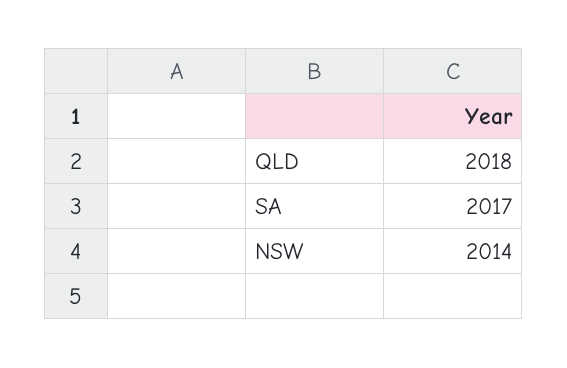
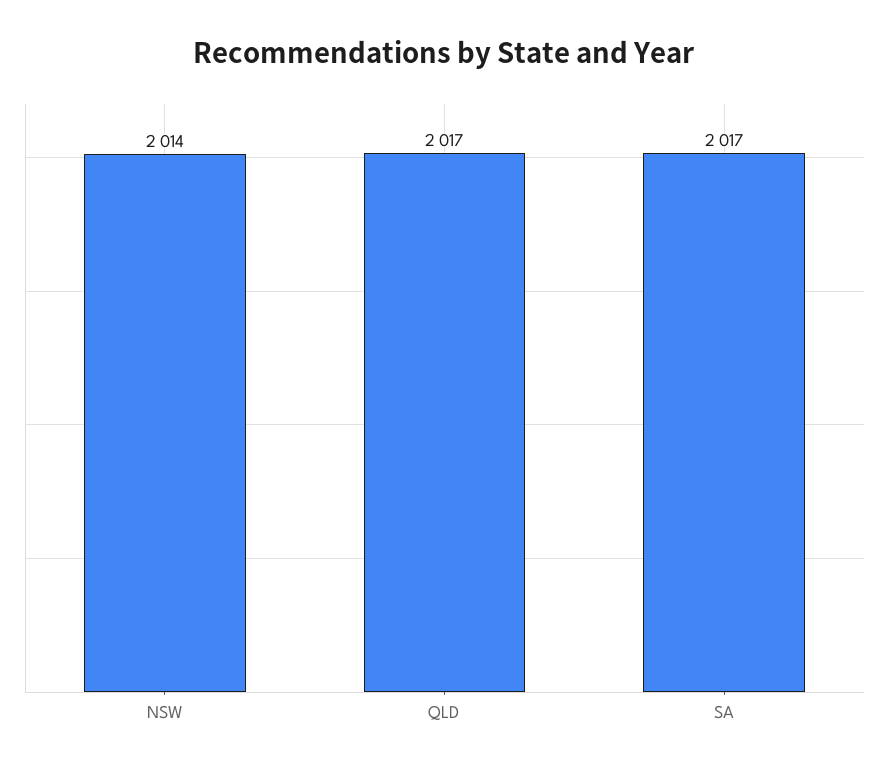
QLD: 2018 -> 2017

